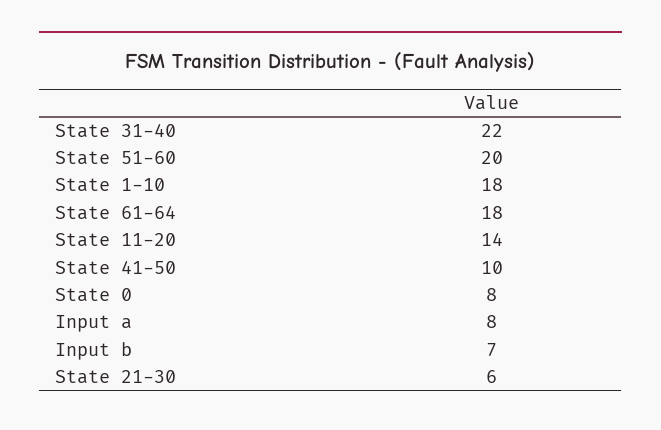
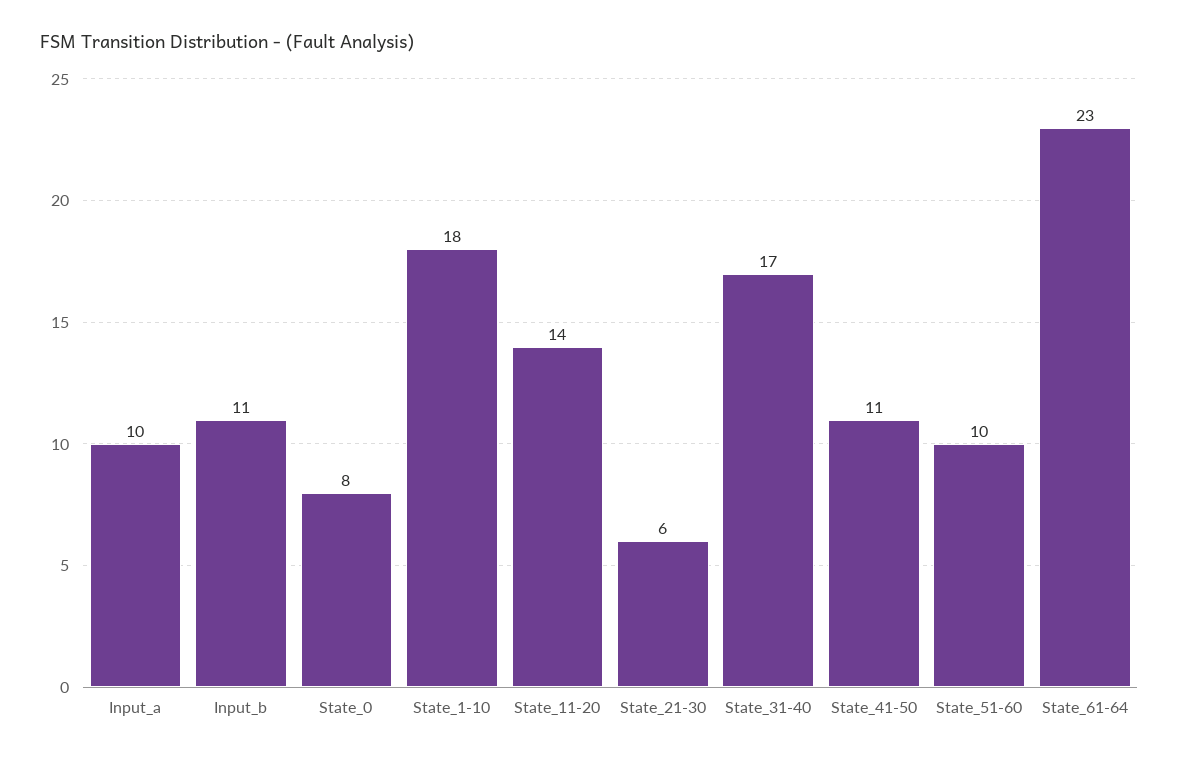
State 31-40: 22 -> 17
State 51-60: 20 -> 10
State 61-64: 18 -> 23
State 41-50: 10 -> 11
Input a: 8 -> 10
Input b: 7 -> 11

